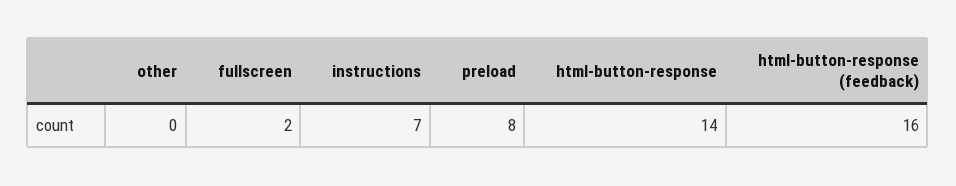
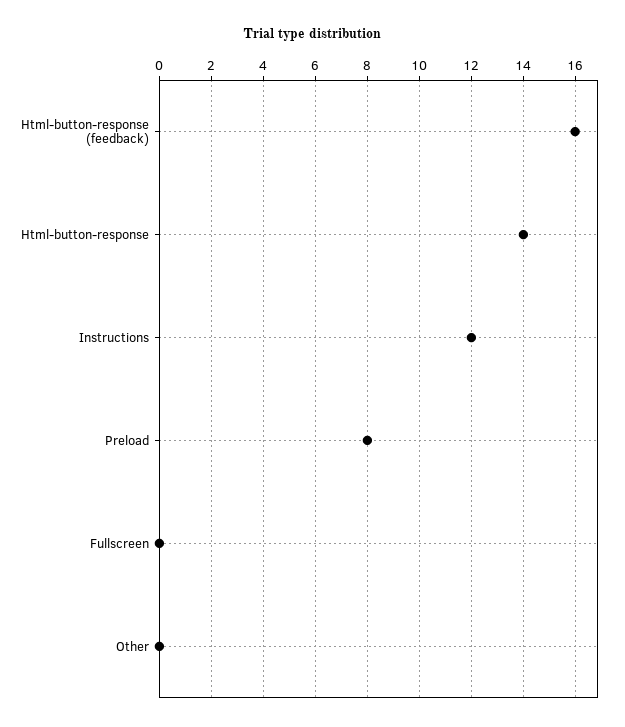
fullscreen: 2 -> 0
instructions: 7 -> 12

